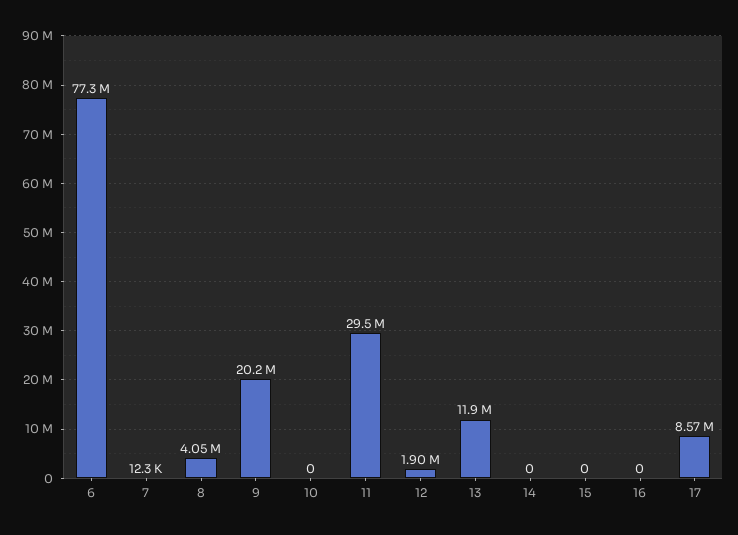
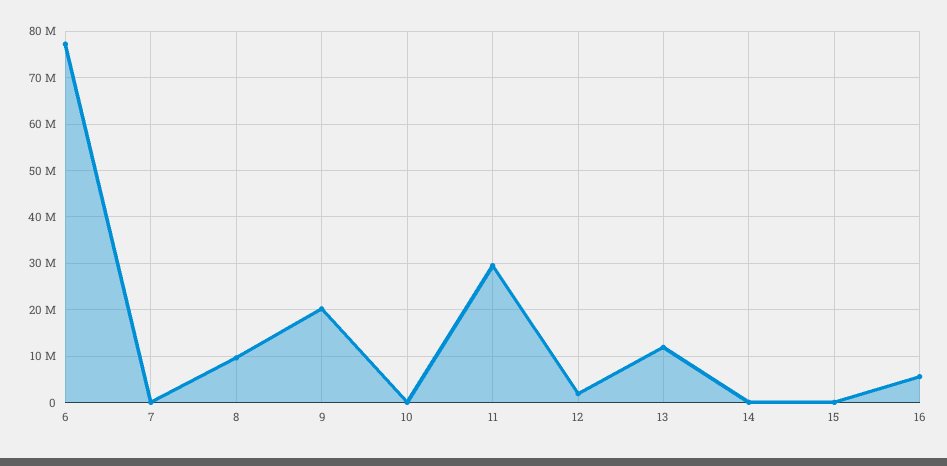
8: 4050000 -> 10000000
16: 0 -> 6000000
17: 8570000 -> none

